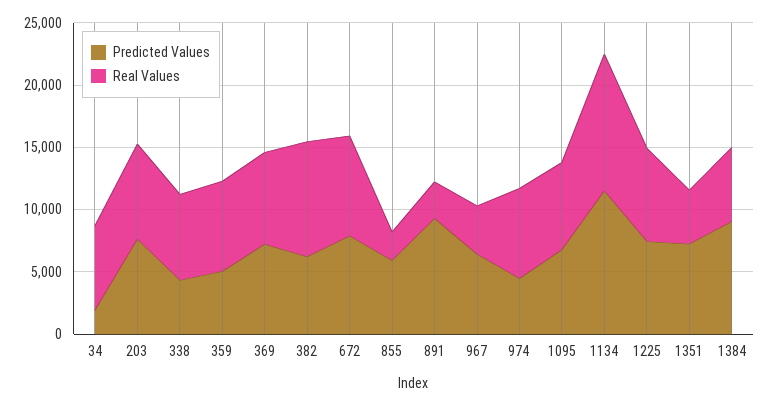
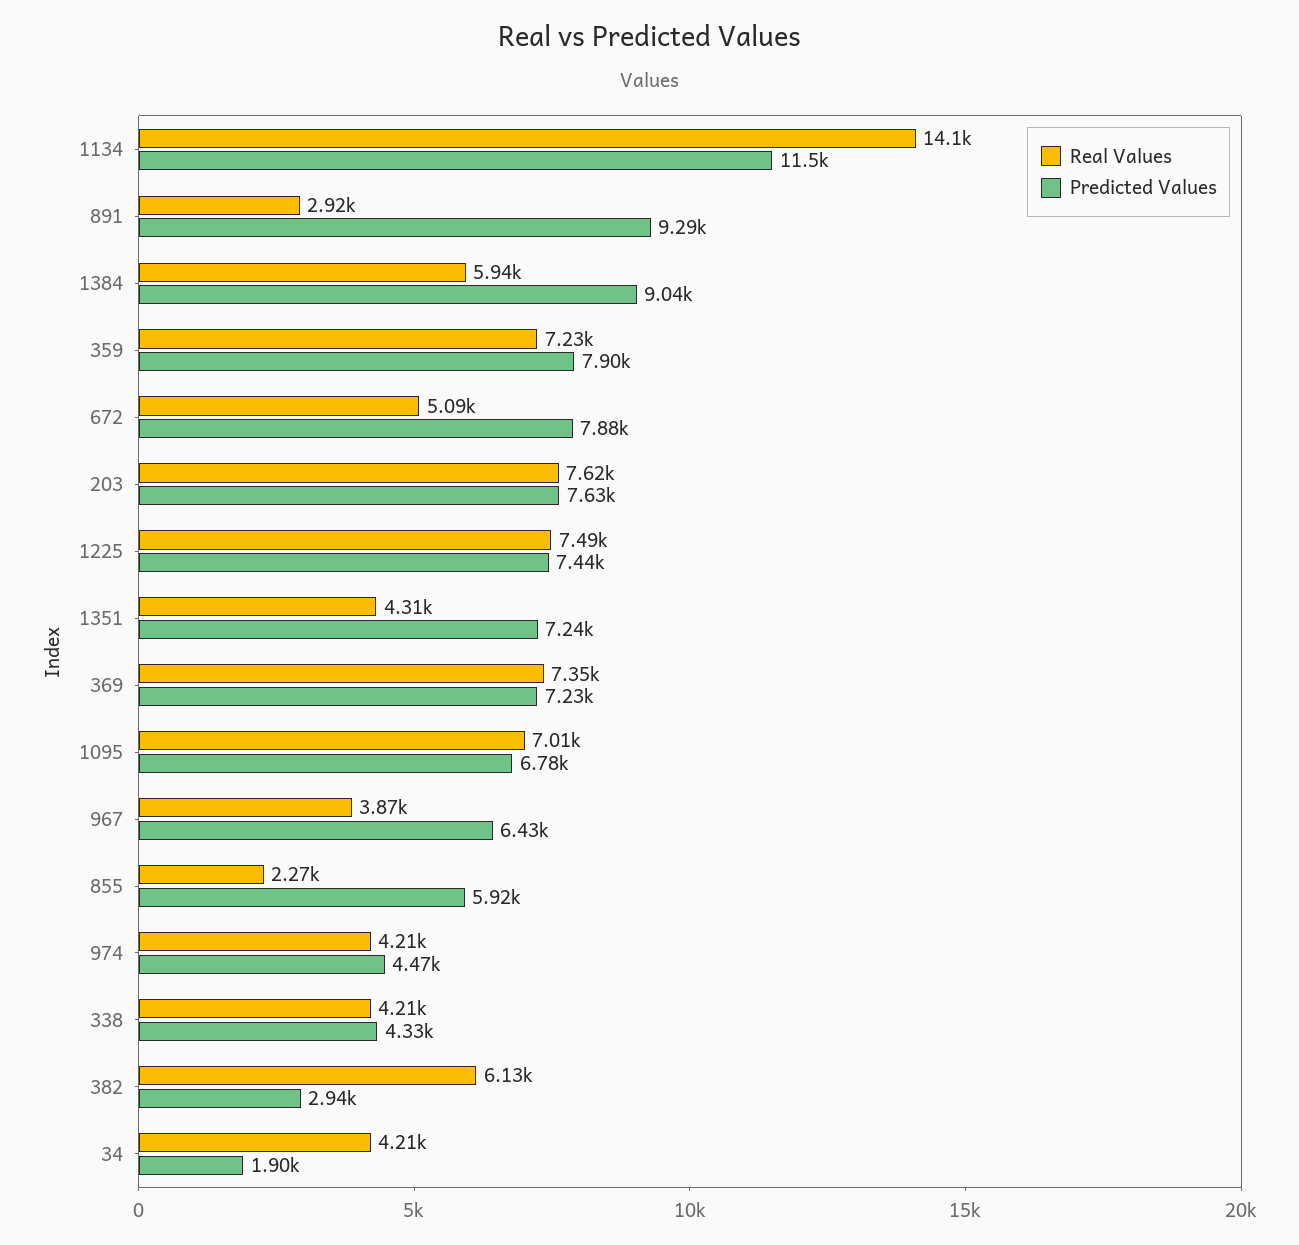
Real Values, 34: 7000 -> 4210
Real Values, 338: 7000 -> 4210
Predicted Values, 359: 5000 -> 7900
Predicted Values, 382: 6000 -> 2940
Real Values, 382: 9000 -> 6130
Real Values, 672: 8000 -> 5090
Real Values, 974: 7000 -> 4210
Real Values, 1134: 11000 -> 14100

